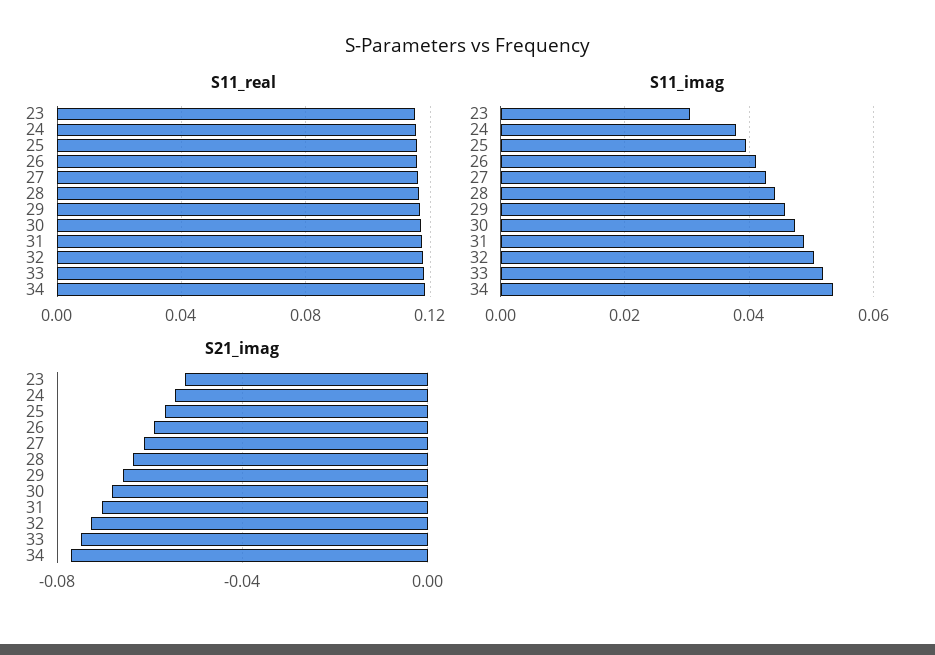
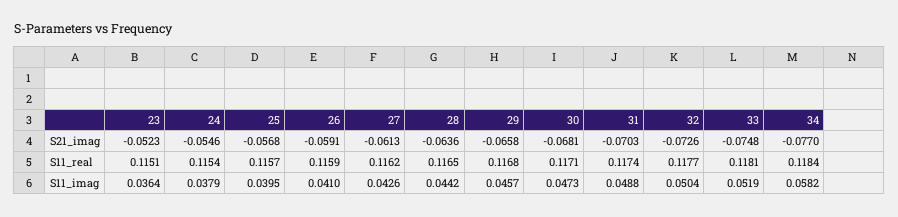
S11_imag, 23: 0.03 -> 0.0364
S11_imag, 34: 0.054 -> 0.0582

